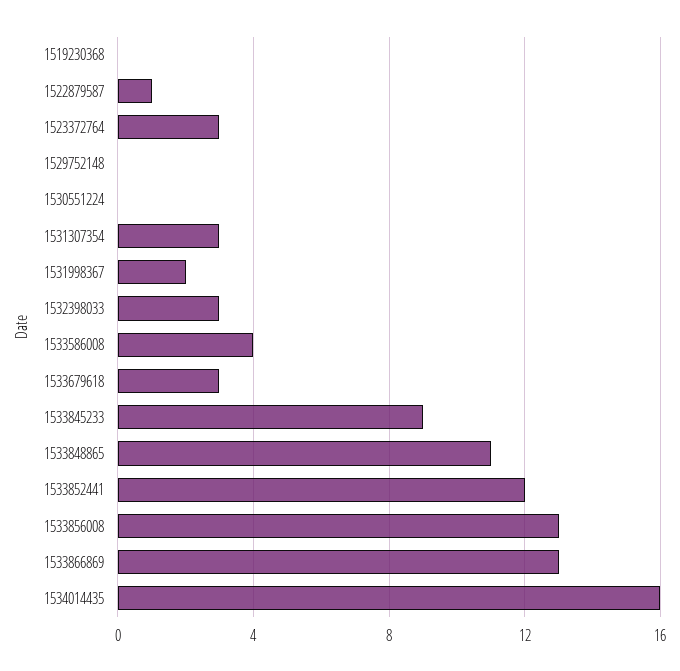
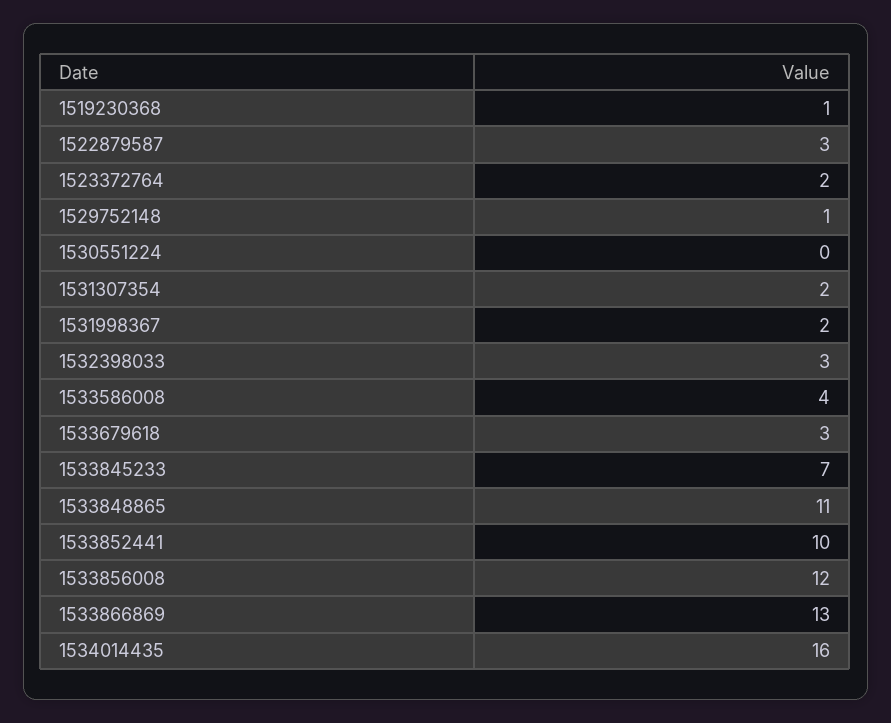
1519230368: 0 -> 1
1522879587: 1 -> 3
1523372764: 3 -> 2
1529752148: 0 -> 1
1531307354: 3 -> 2
1533845233: 9 -> 7
1533852441: 12 -> 10
1533856008: 13 -> 12

